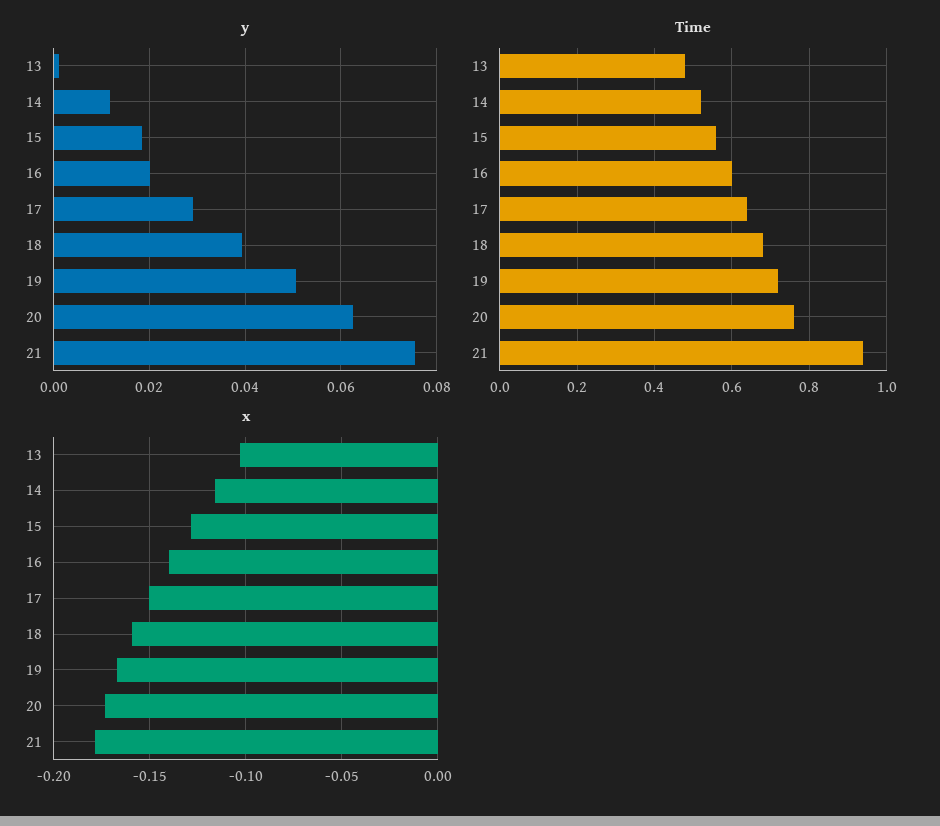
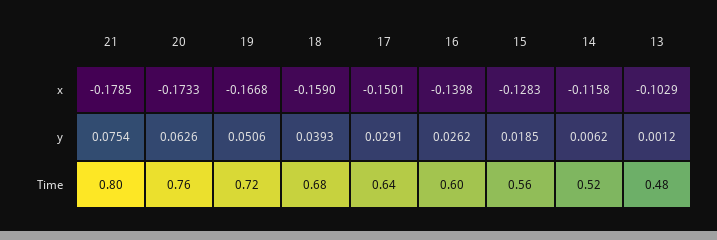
y, 14: 0.012 -> 0.0062
y, 16: 0.02 -> 0.0262
Time, 21: 0.95 -> 0.8

